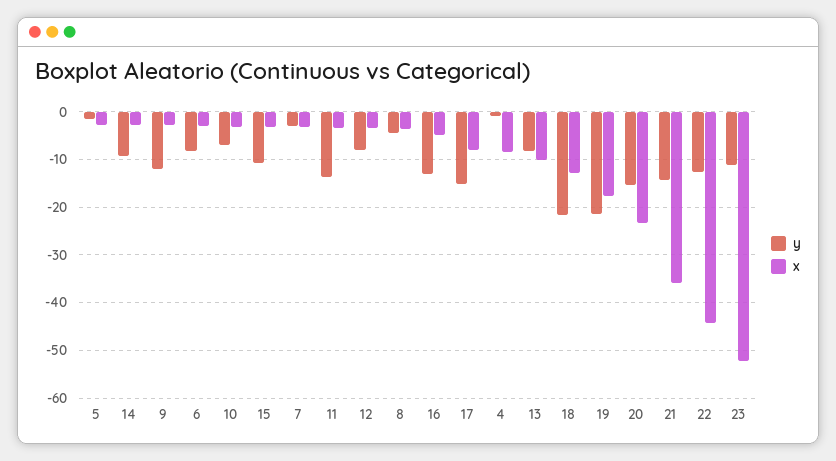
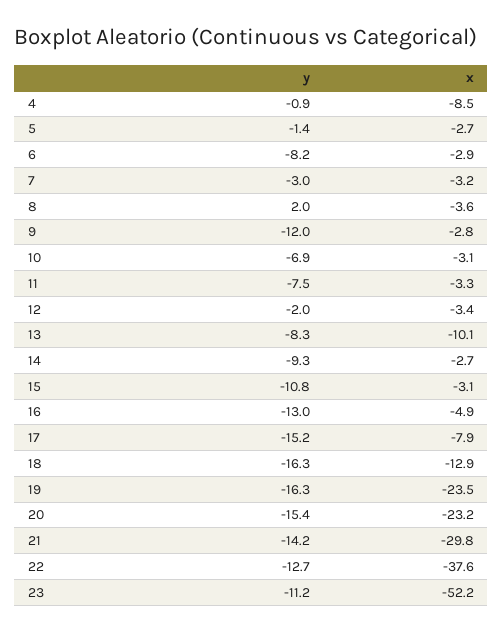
y, 11: -14 -> -7.5
y, 12: -8 -> -2
y, 8: -4 -> 2
y, 18: -22 -> -16.3
y, 19: -22 -> -16.3
x, 19: -18 -> -23.5
x, 21: -36 -> -29.8
x, 22: -44 -> -37.6

